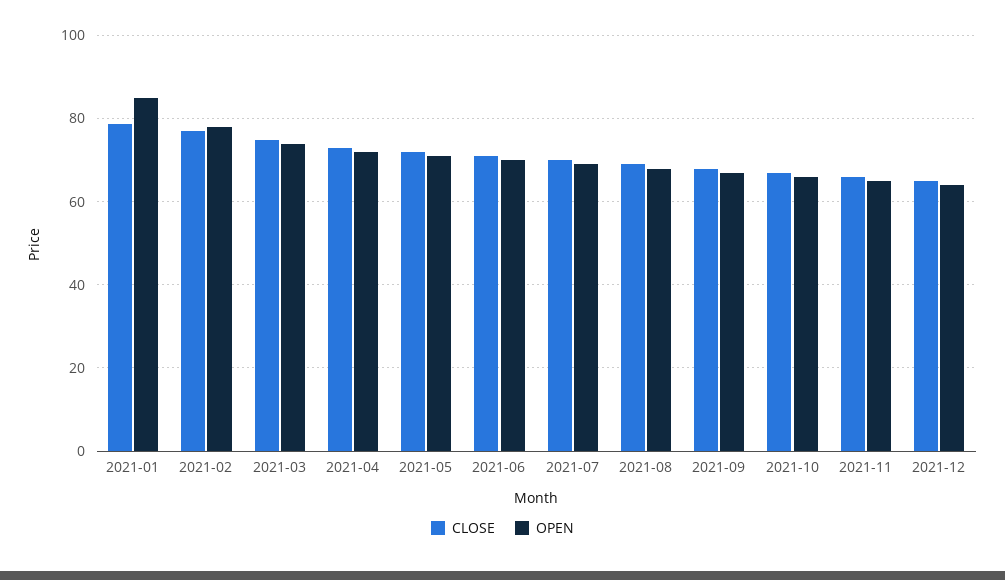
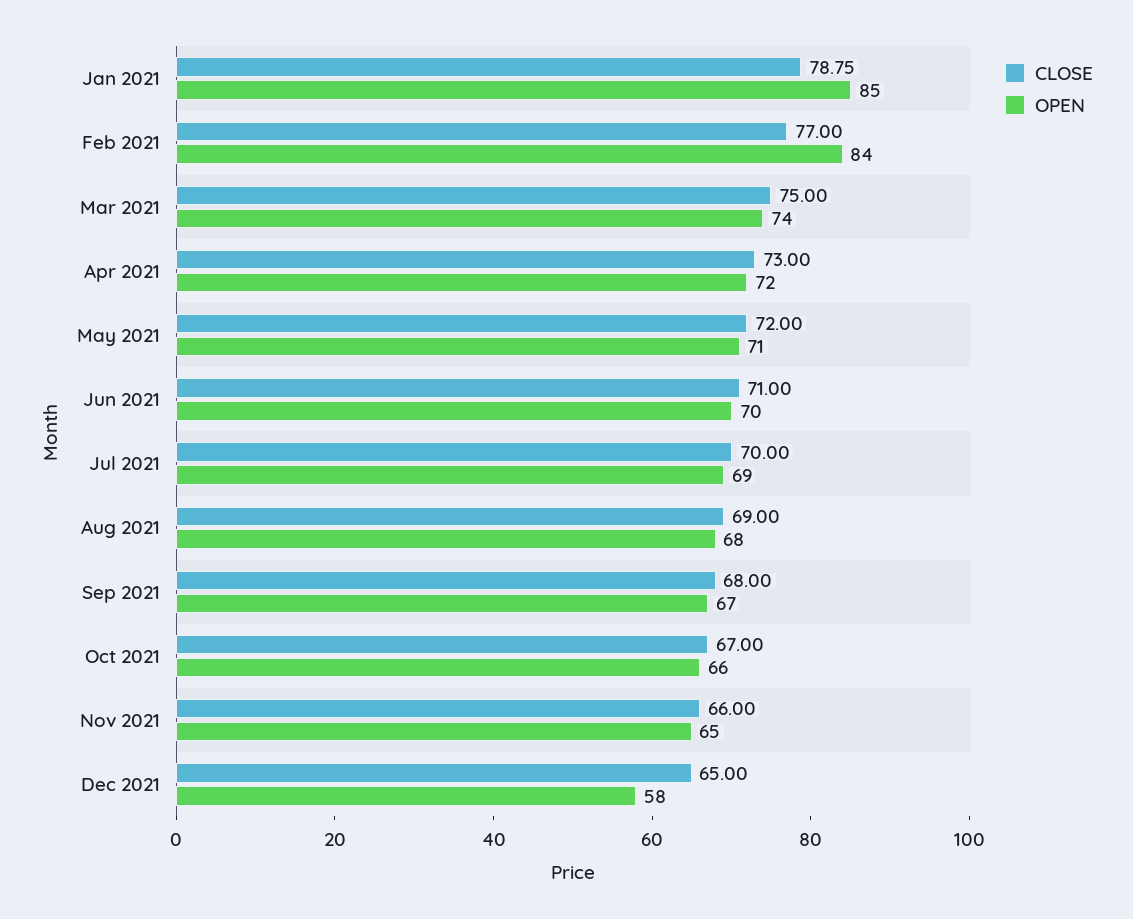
OPEN, 2021-02: 78 -> 84
OPEN, 2021-12: 64 -> 58

